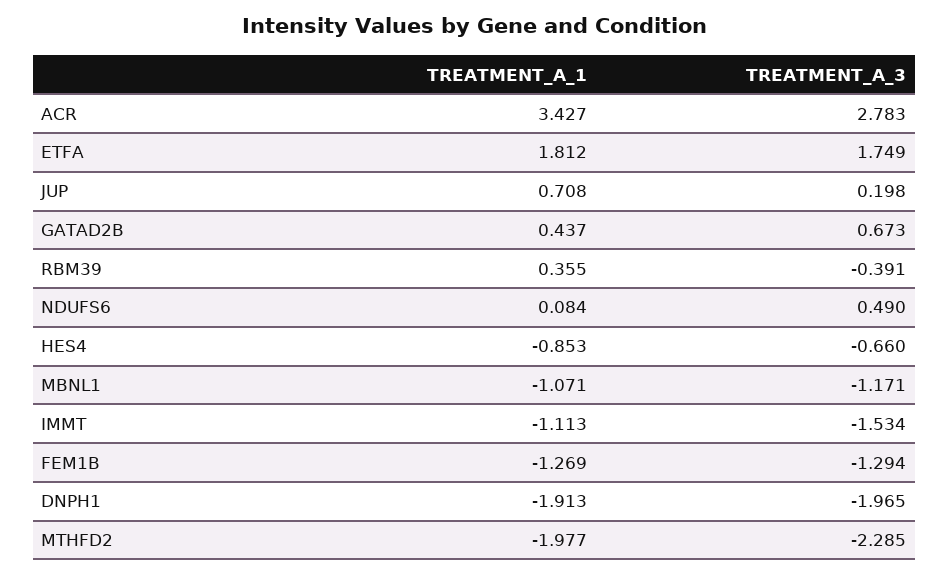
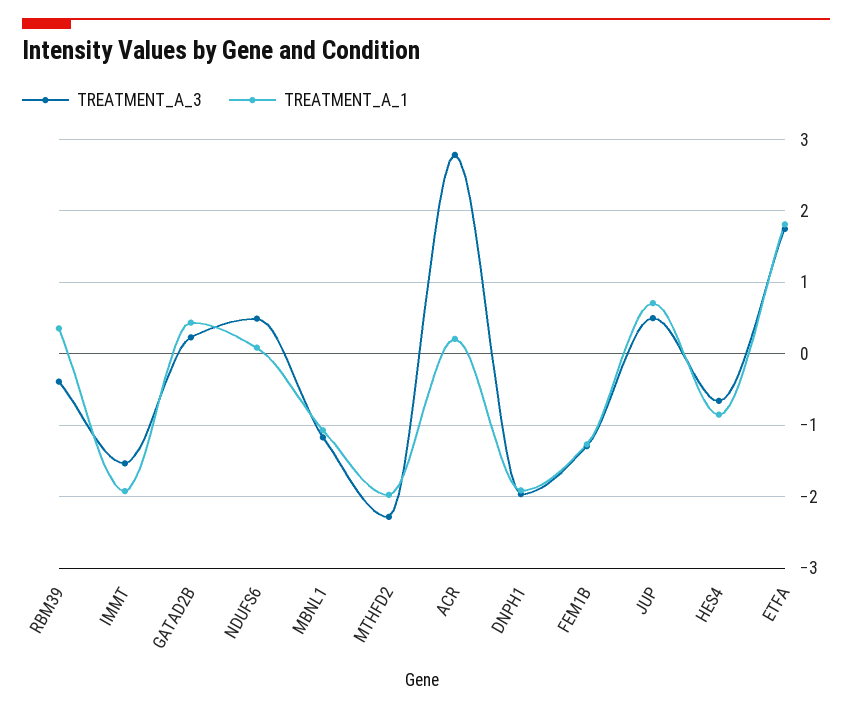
TREATMENT_A_1, ACR: 3.427 -> 0.2
TREATMENT_A_3, JUP: 0.198 -> 0.5
TREATMENT_A_3, GATAD2B: 0.673 -> 0.2
TREATMENT_A_1, IMMT: -1.113 -> -1.9

